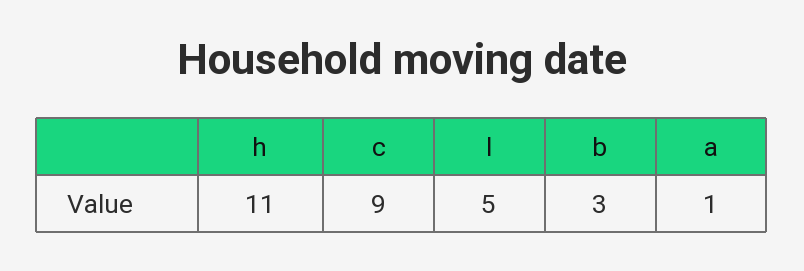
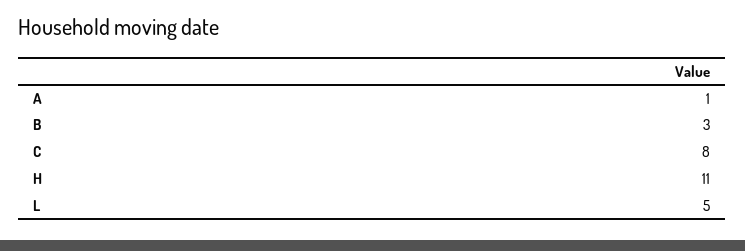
c: 9 -> 8

